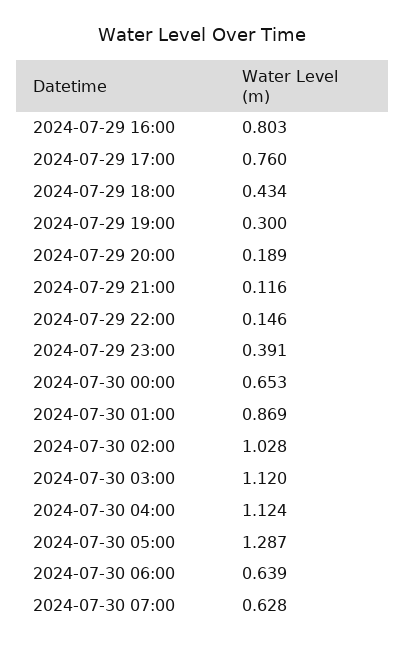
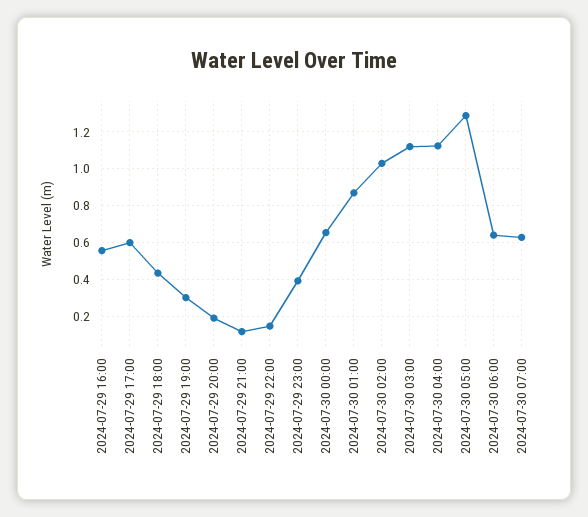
2024-07-29 16:00: 0.803 -> 0.55
2024-07-29 17:00: 0.76 -> 0.6

